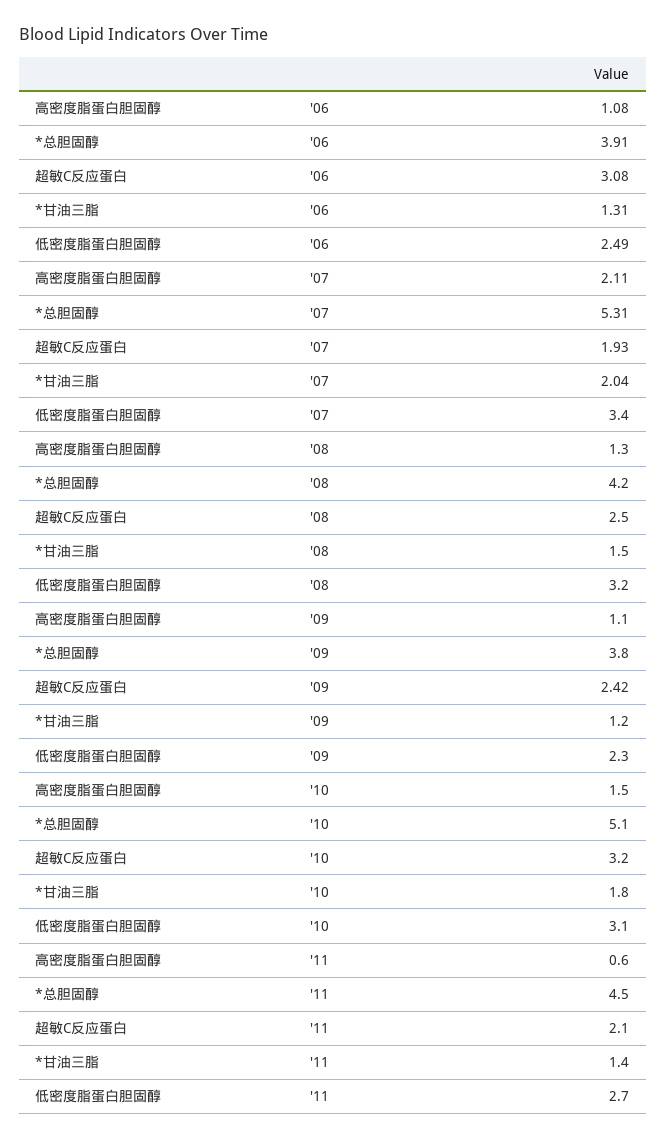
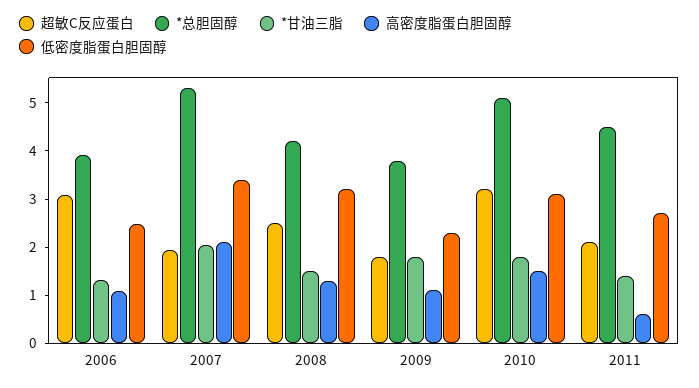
超敏C反应蛋白, '09: 2.42 -> 1.8
*甘油三脂, '09: 1.2 -> 1.8

